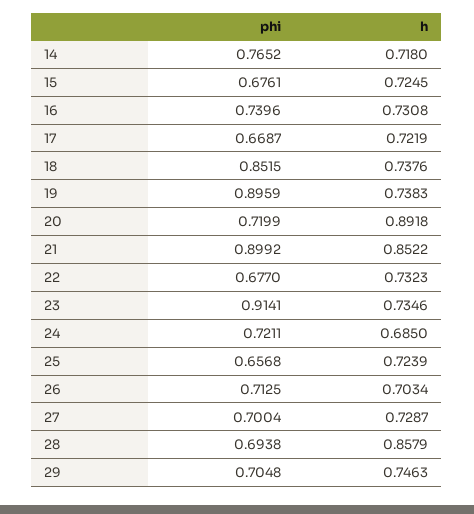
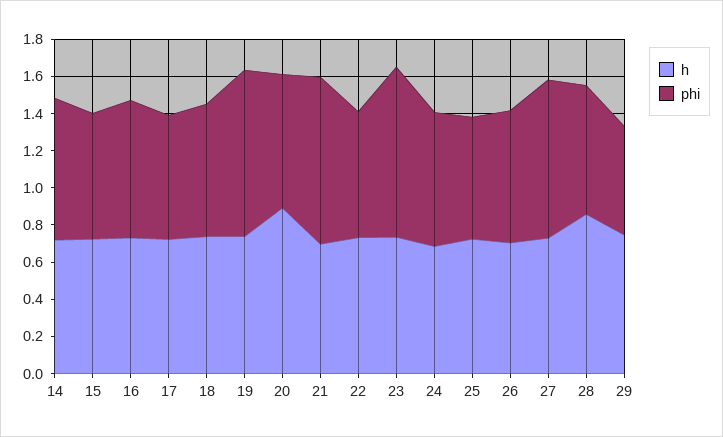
phi, 18: 0.8515 -> 0.7
h, 21: 0.8522 -> 0.7
phi, 27: 0.7004 -> 0.85
phi, 29: 0.7048 -> 0.6

